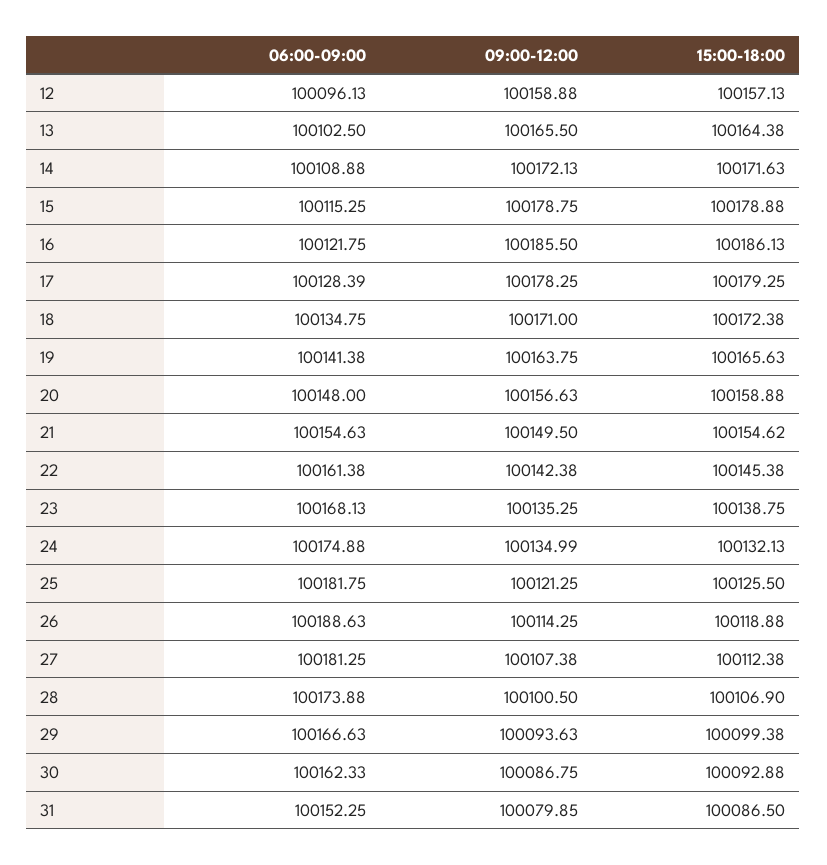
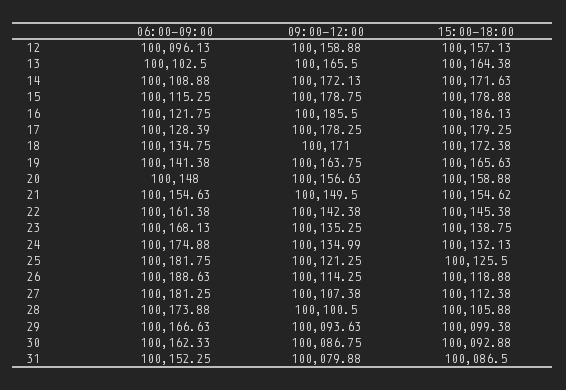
15:00-18:00, 28: 100106.9 -> 100105.88
09:00-12:00, 31: 100079.85 -> 100079.88

